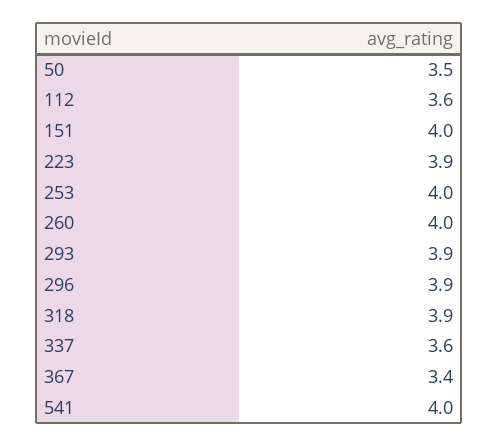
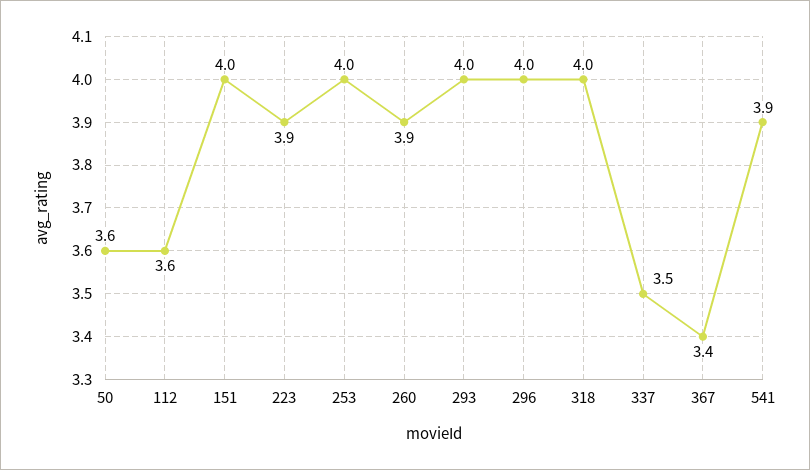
50: 3.5 -> 3.6
260: 4 -> 3.9
293: 3.9 -> 4
296: 3.9 -> 4
318: 3.9 -> 4
337: 3.6 -> 3.5
541: 4 -> 3.9

